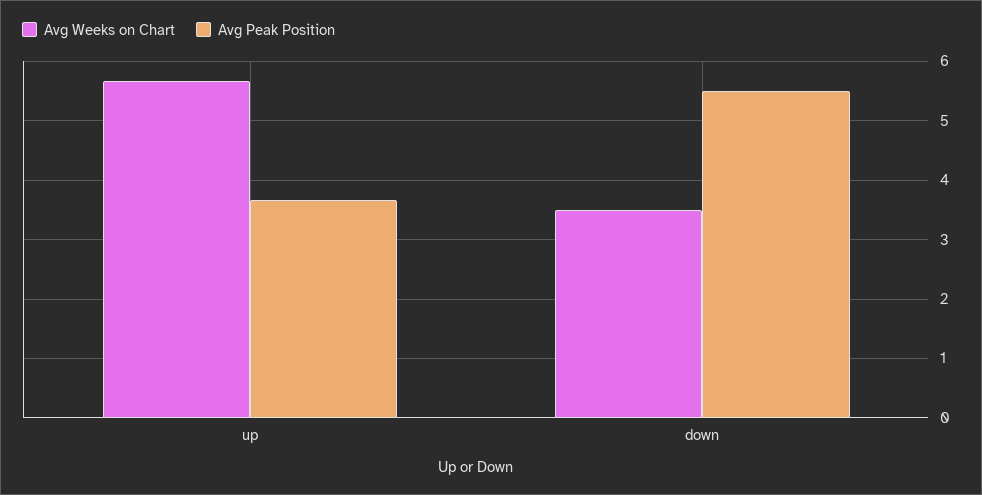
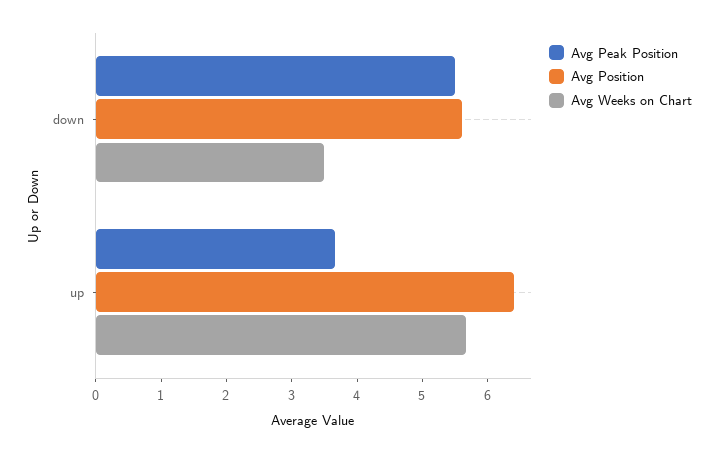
Avg Position, down: none -> 5.6
Avg Position, up: none -> 6.4

